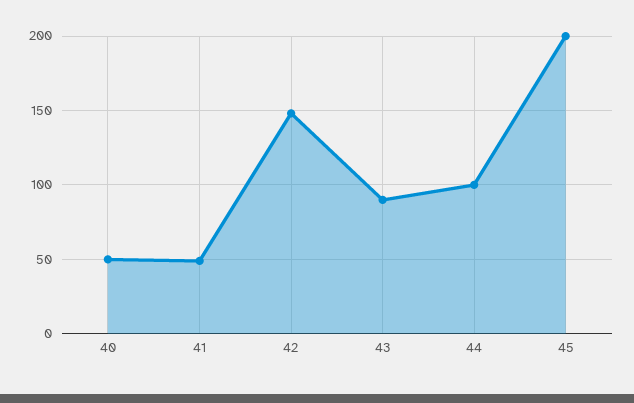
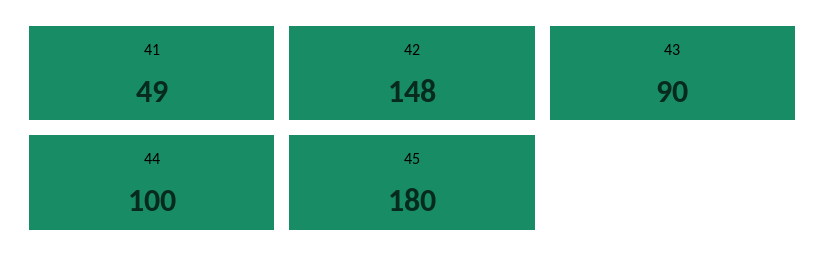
40: 50 -> none
45: 200 -> 180

